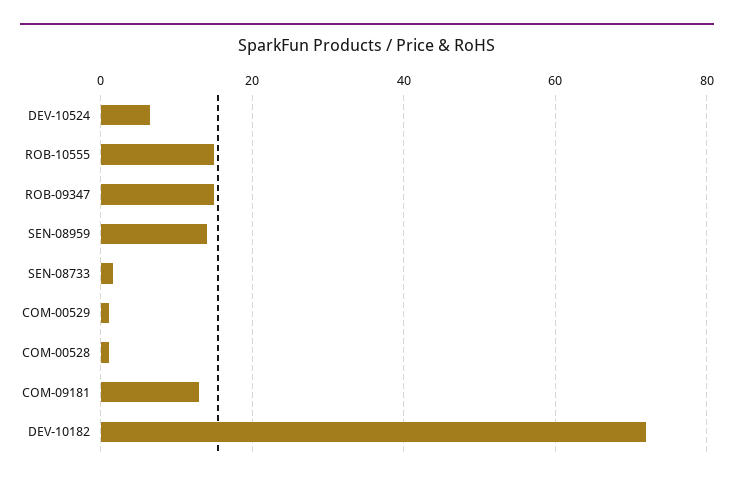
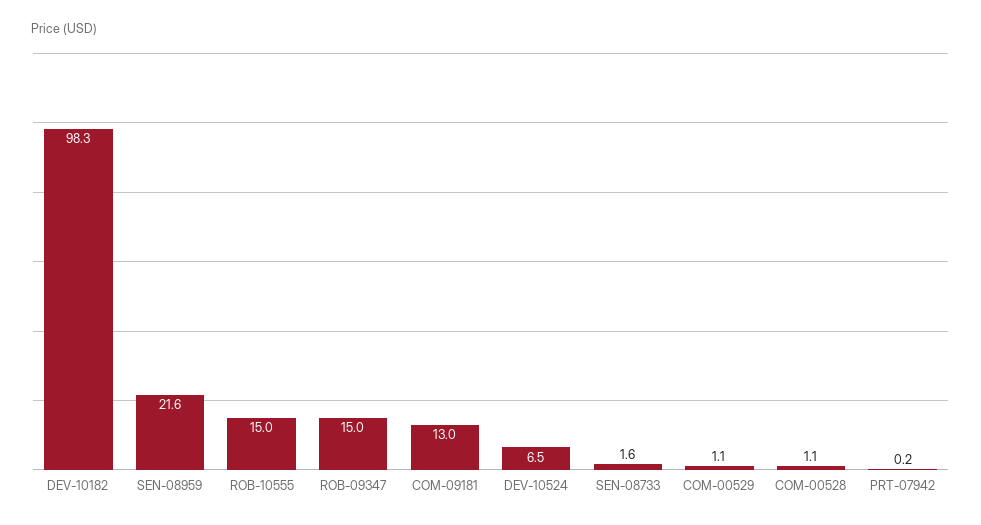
SEN-08959: 14 -> 21.6
DEV-10182: 72 -> 98.3
PRT-07942: none -> 0.2

